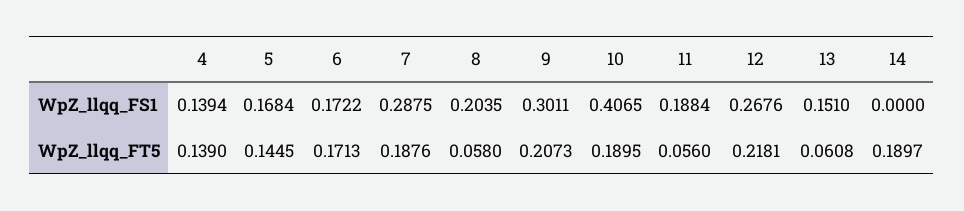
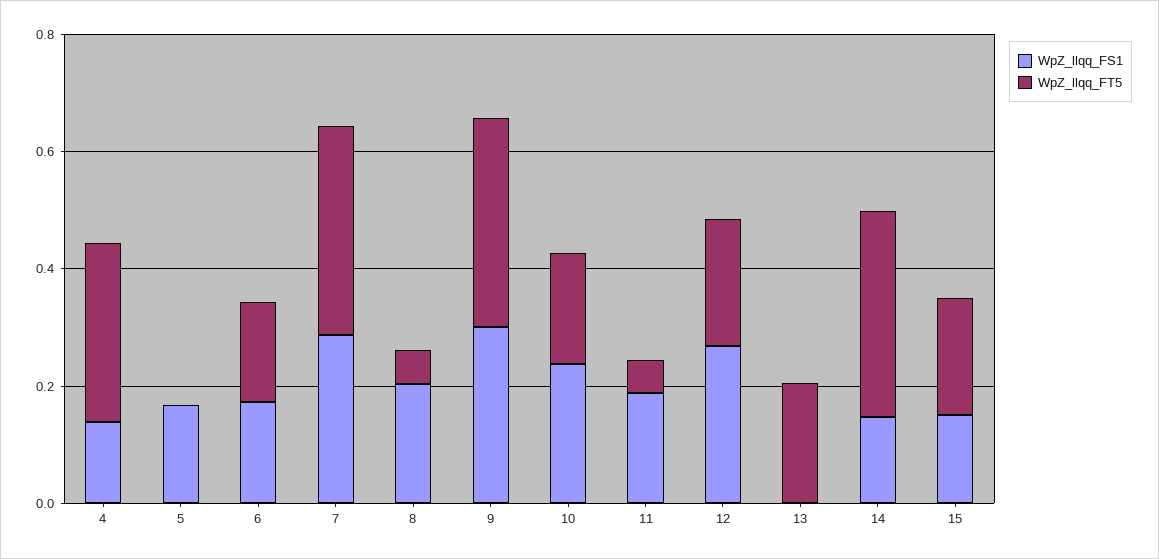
WpZ_llqq_FS1, 10: 0.4065 -> 0.25
WpZ_llqq_FS1, 13: 0.151 -> 0
WpZ_llqq_FS1, 14: 0 -> 0.15
WpZ_llqq_FT5, 4: 0.139 -> 0.3
WpZ_llqq_FT5, 5: 0.1445 -> 0
WpZ_llqq_FT5, 7: 0.1876 -> 0.35
WpZ_llqq_FT5, 9: 0.2073 -> 0.35
WpZ_llqq_FT5, 13: 0.0608 -> 0.2
WpZ_llqq_FT5, 14: 0.1897 -> 0.35
WpZ_llqq_FS1, 15: none -> 0.15
WpZ_llqq_FT5, 15: none -> 0.2

